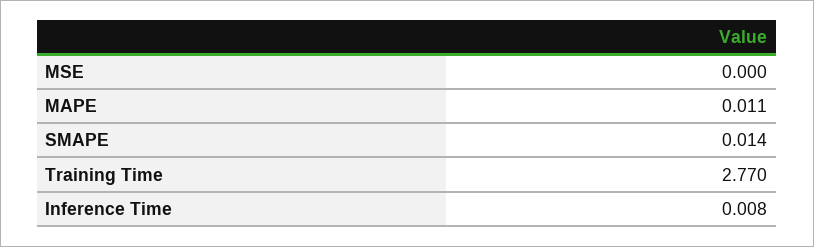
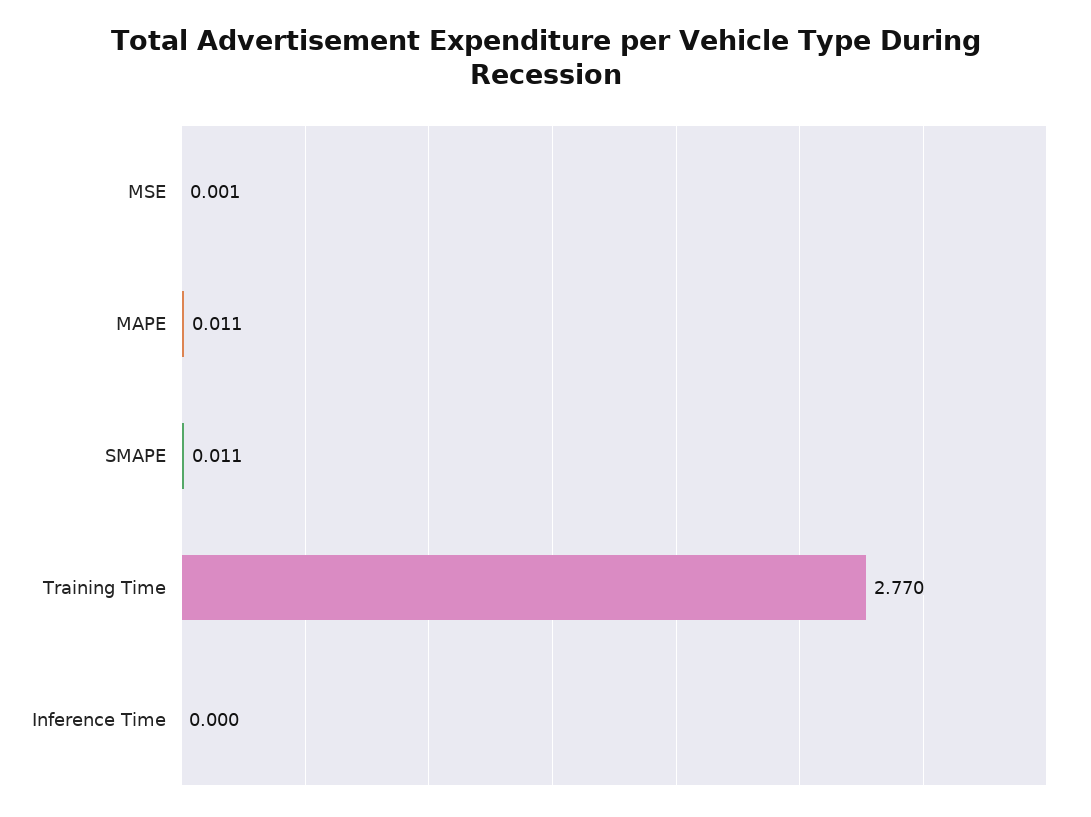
MSE: 0 -> 0.001
SMAPE: 0.014 -> 0.011
Inference Time: 0.008 -> 0

